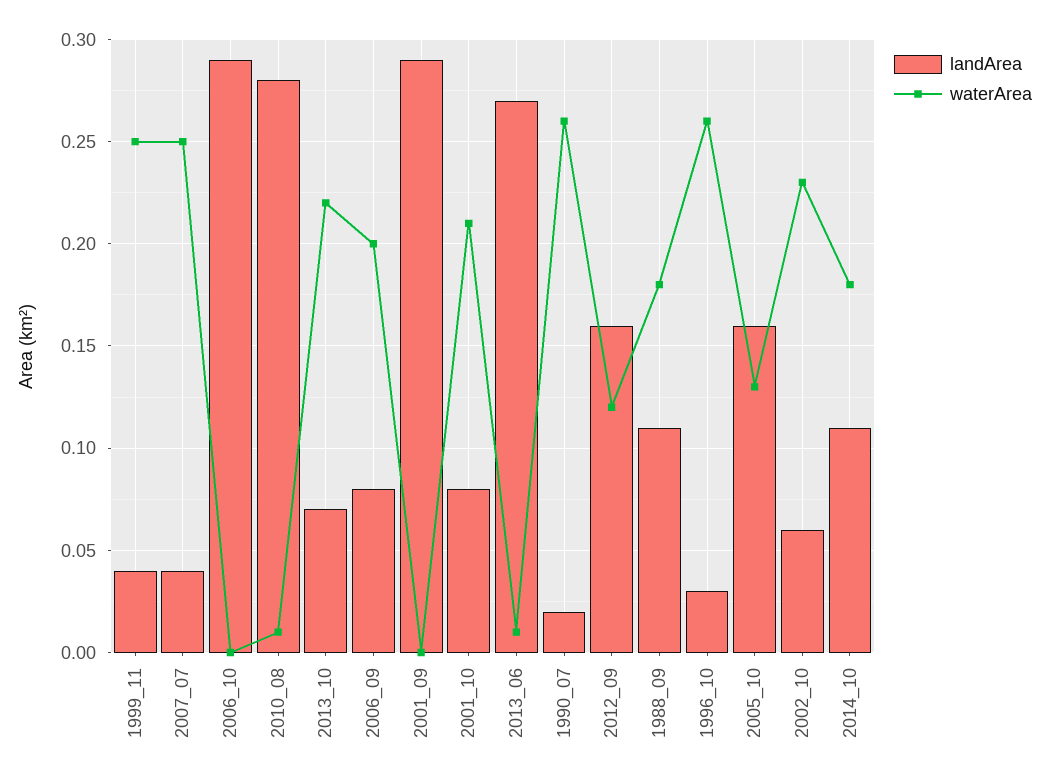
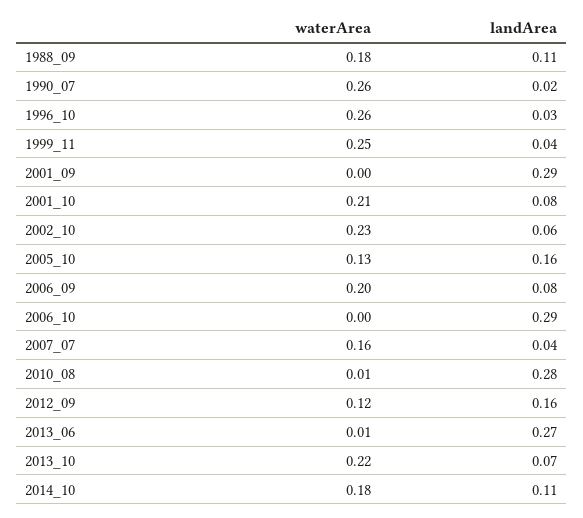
waterArea, 2007_07: 0.25 -> 0.16

